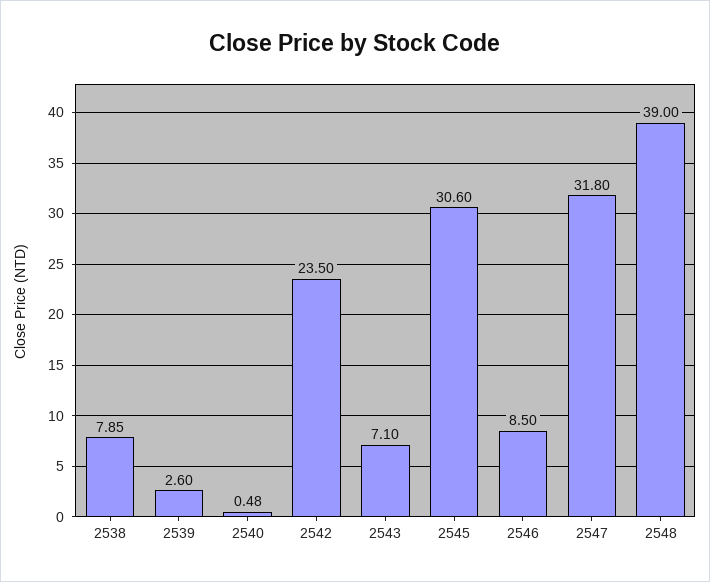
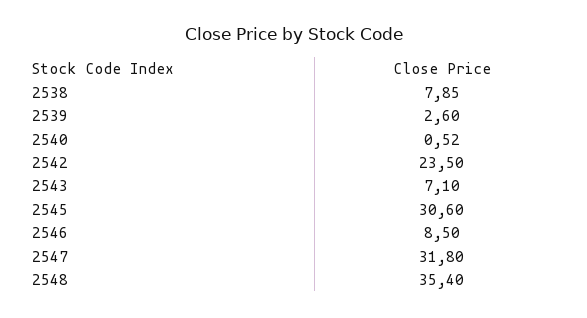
2540: 0.48 -> 0.52
2548: 39 -> 35.4

